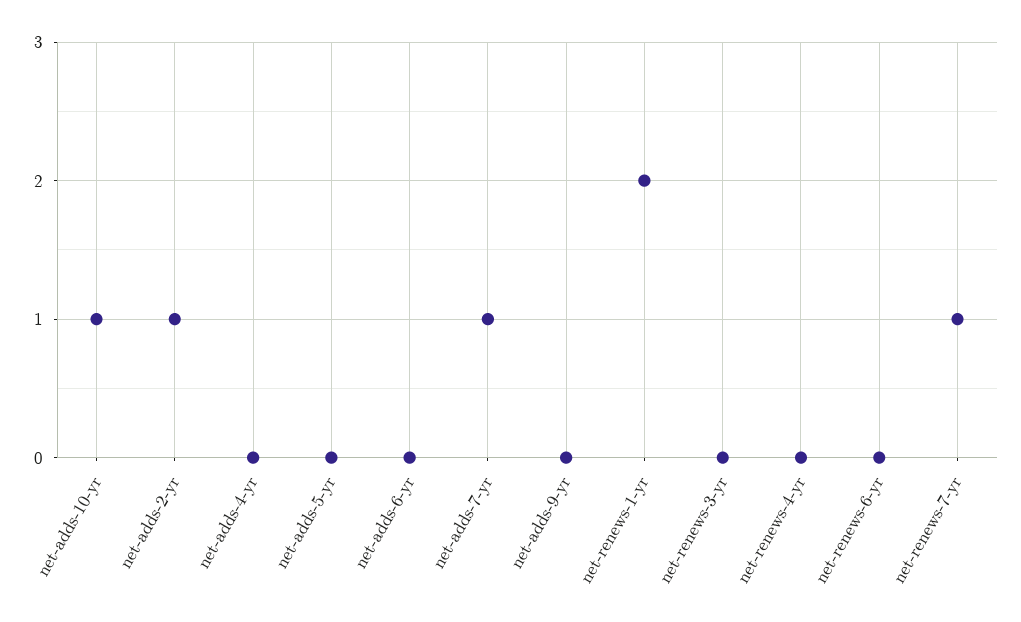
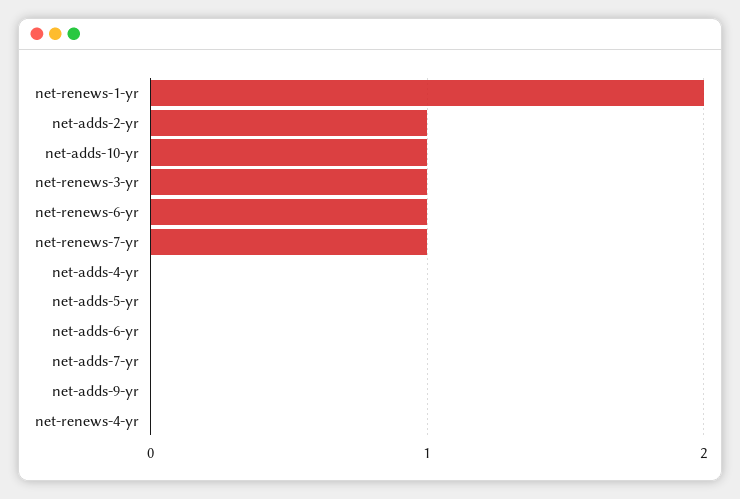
net-adds-7-yr: 1 -> 0
net-renews-3-yr: 0 -> 1
net-renews-6-yr: 0 -> 1

